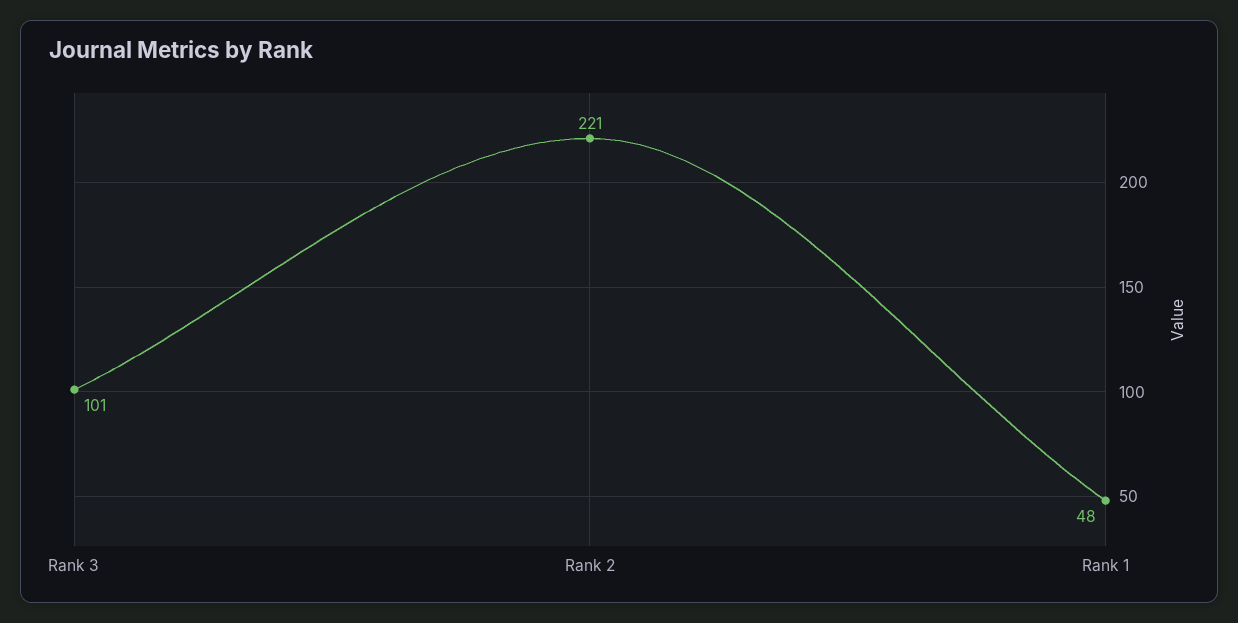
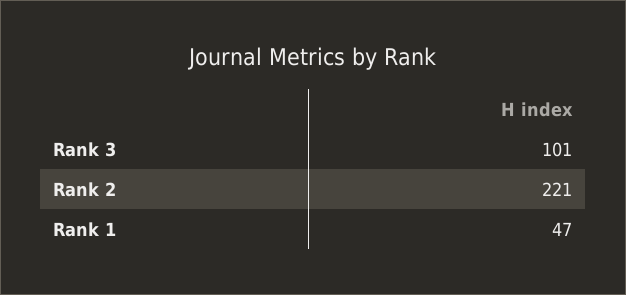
Rank 1: 48 -> 47

